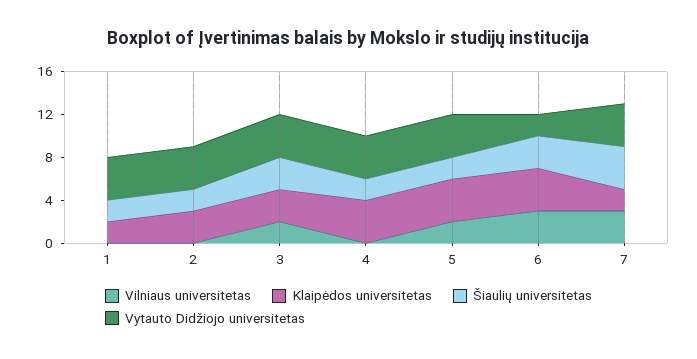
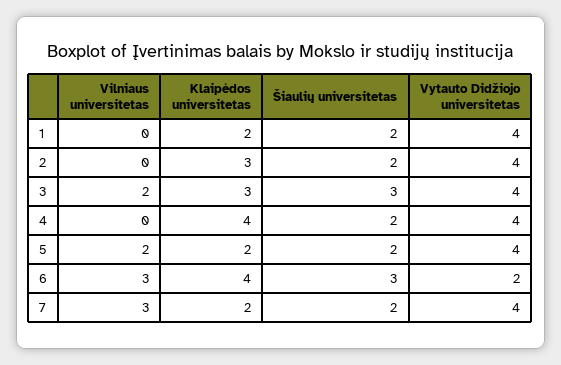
Klaipėdos universitetas, 5: 4 -> 2
Šiaulių universitetas, 7: 4 -> 2

